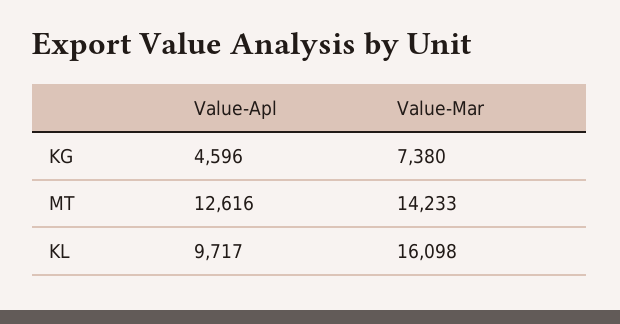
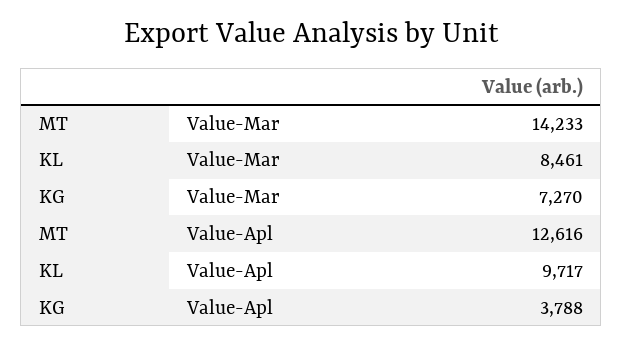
Value-Apl, KG: 4596 -> 3788
Value-Mar, KG: 7380 -> 7270
Value-Mar, KL: 16098 -> 8461

